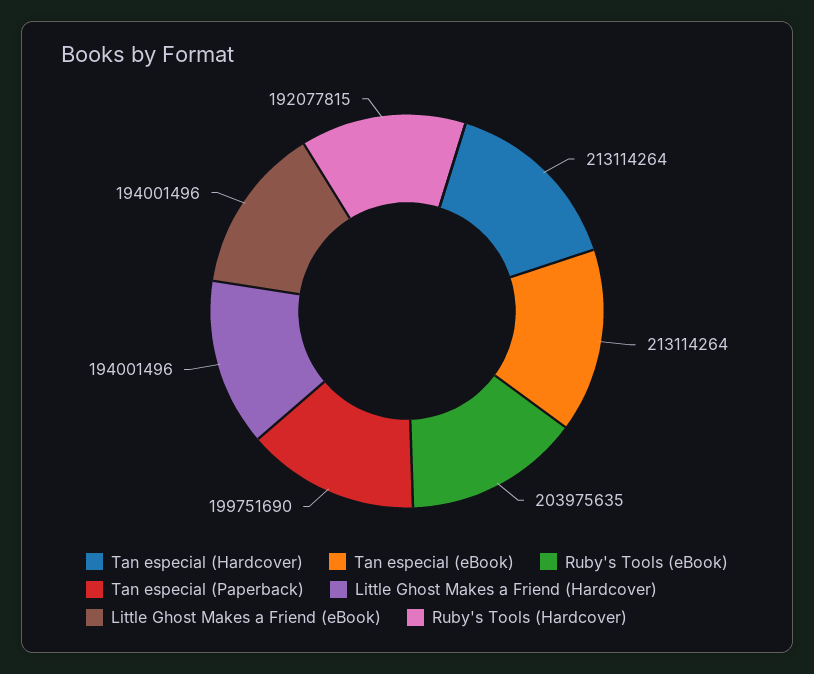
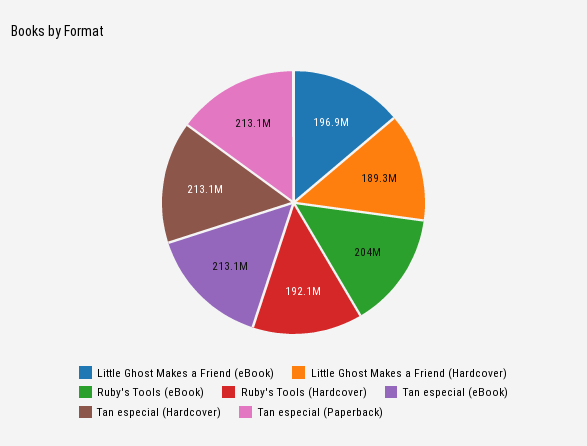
Tan especial (Paperback): 199751690 -> 213100000
Little Ghost Makes a Friend (Hardcover): 194001496 -> 189300000
Little Ghost Makes a Friend (eBook): 194001496 -> 196900000

